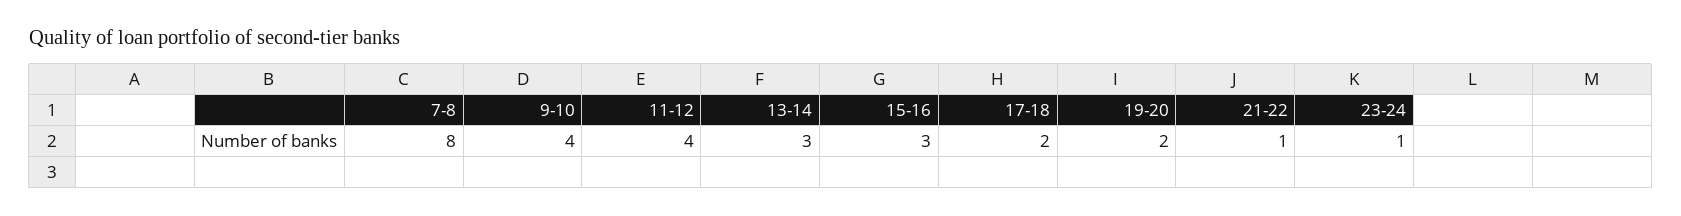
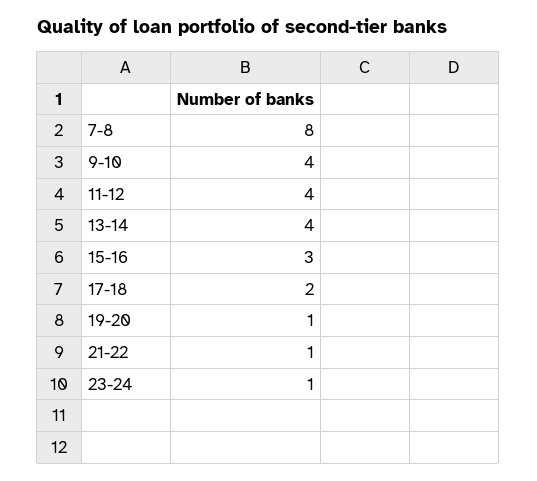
13-14: 3 -> 4
19-20: 2 -> 1

